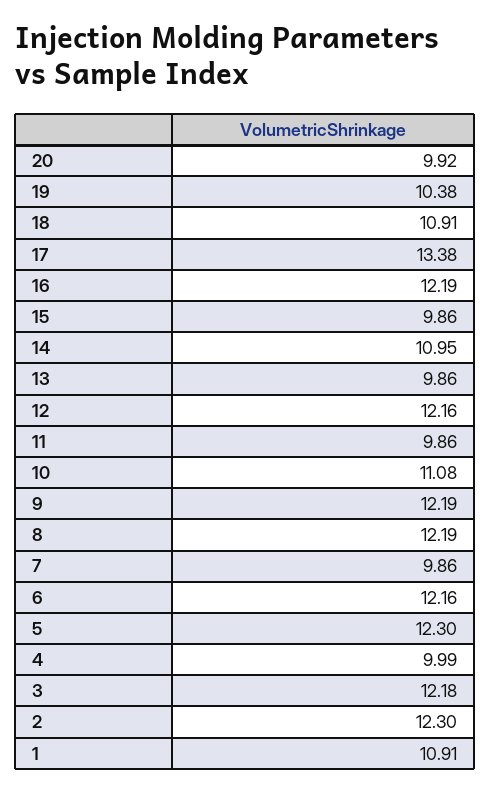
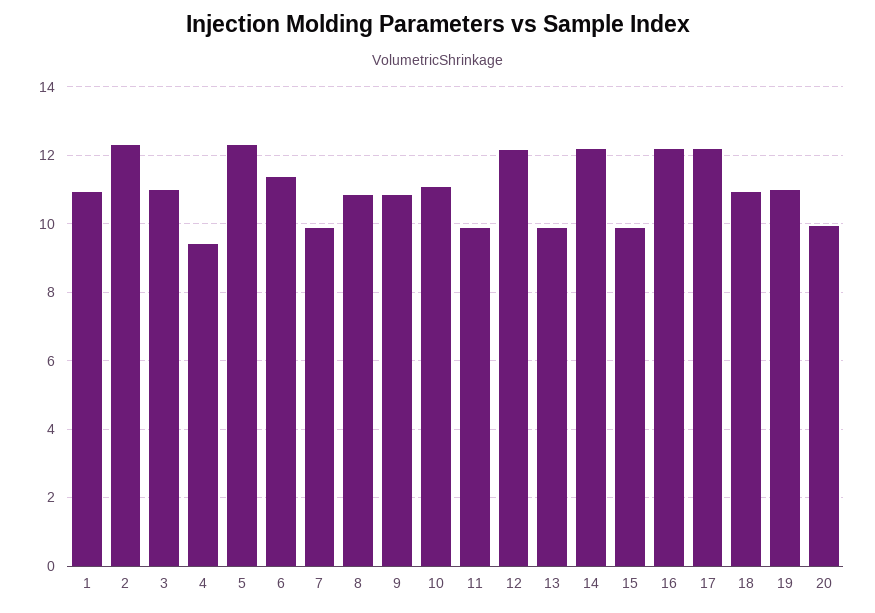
19: 10.38 -> 11
17: 13.38 -> 12.2
14: 10.95 -> 12.2
9: 12.19 -> 10.8
8: 12.19 -> 10.8
6: 12.16 -> 11.4
4: 9.99 -> 9.4
3: 12.18 -> 11

